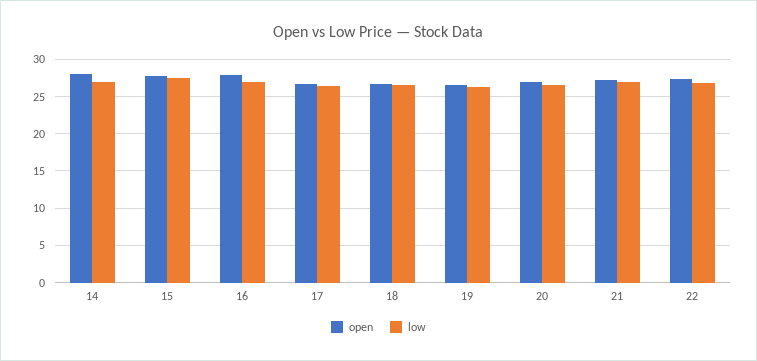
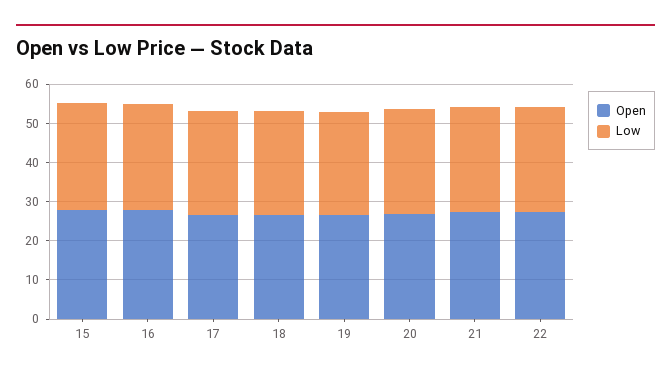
open, 14: 28 -> none
low, 14: 27 -> none

